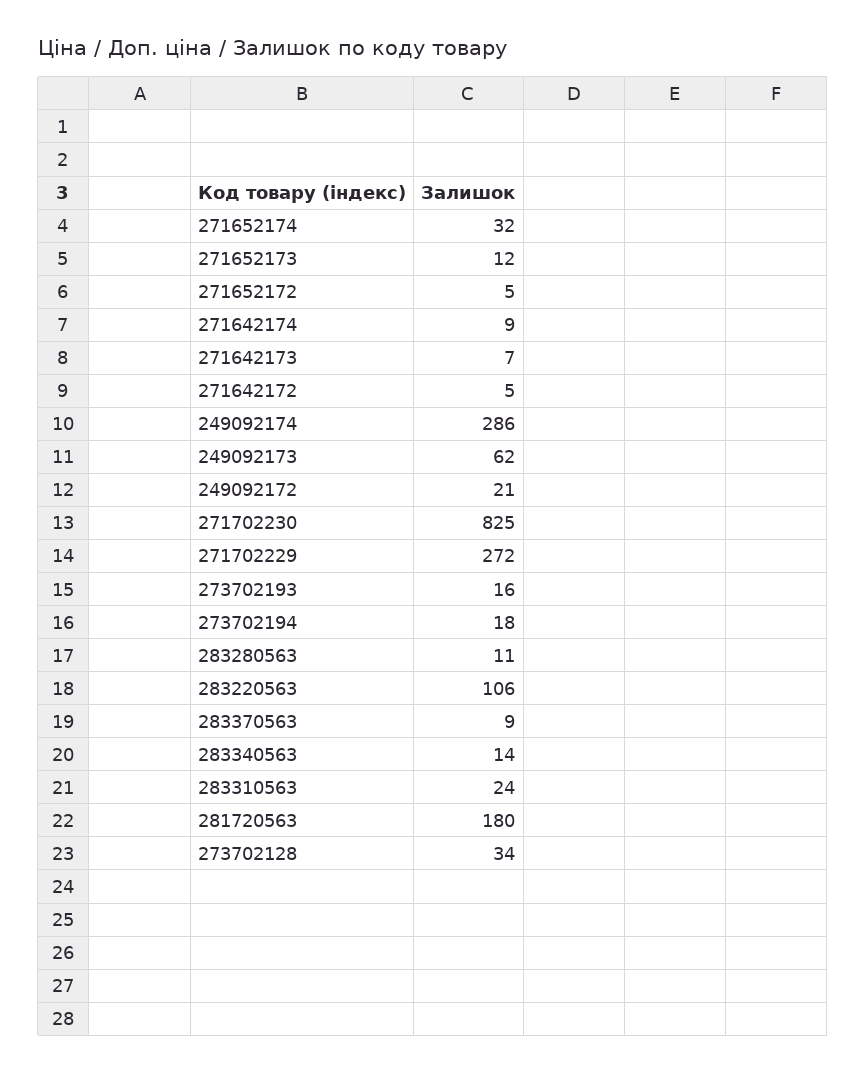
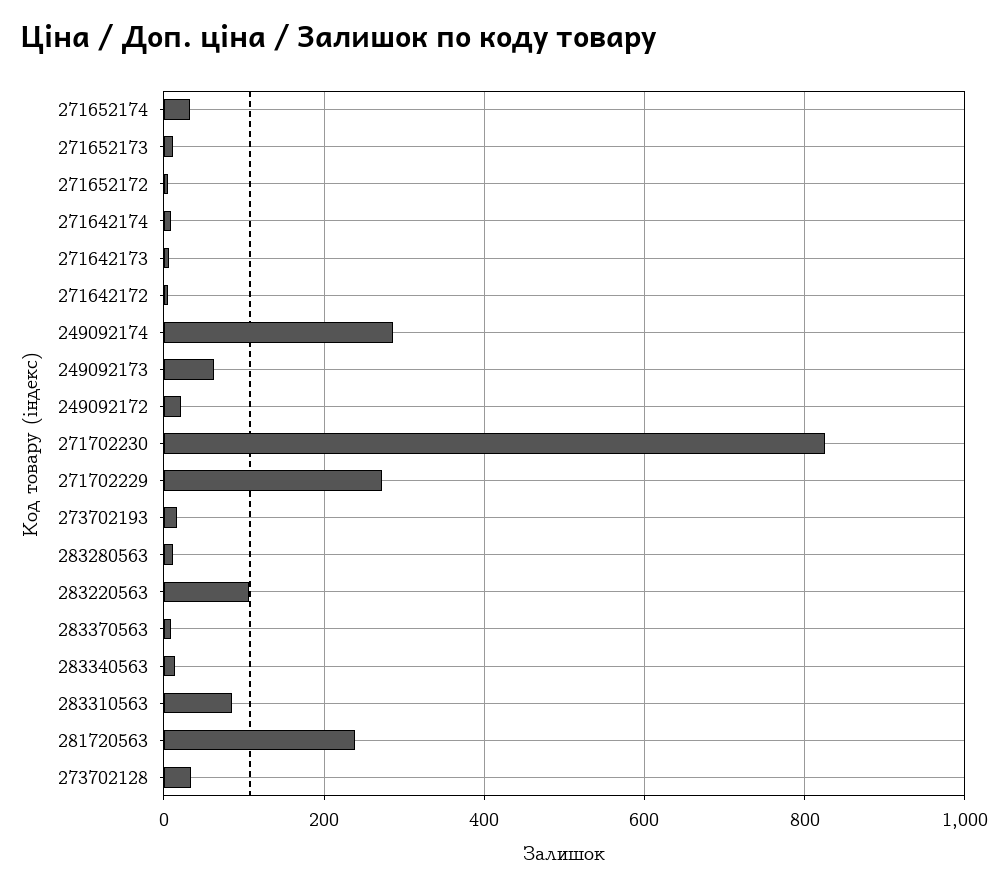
273702194: 18 -> none
283310563: 24 -> 80
281720563: 180 -> 240

